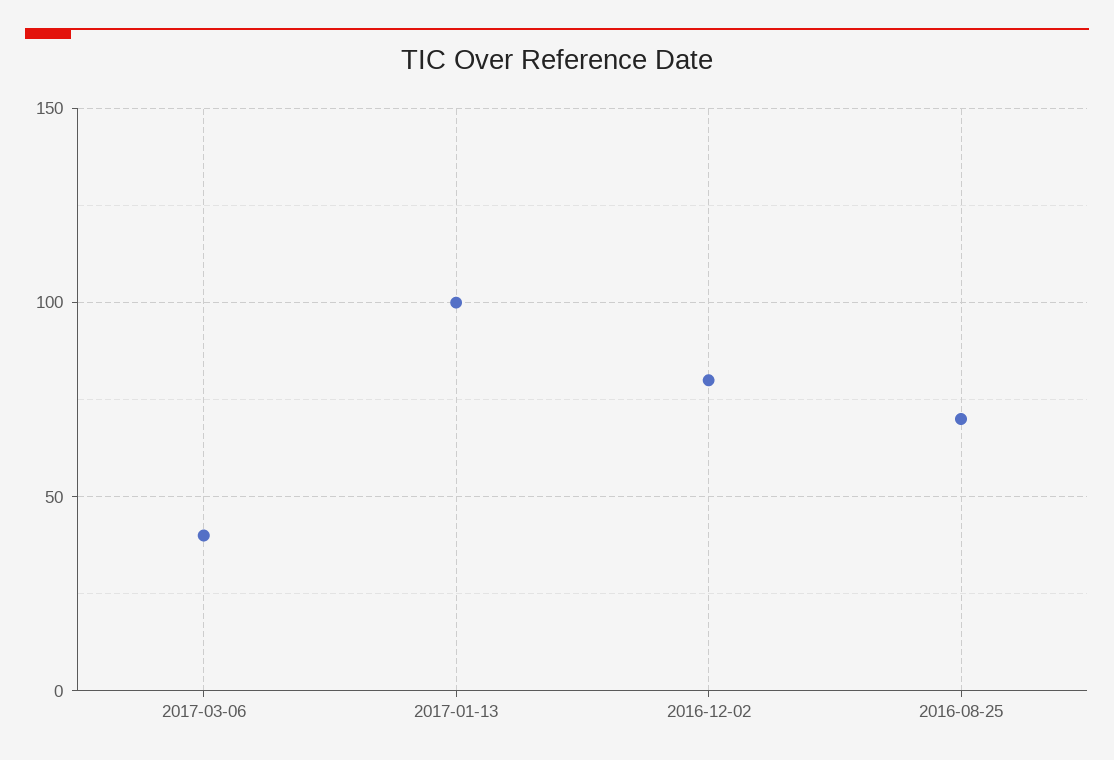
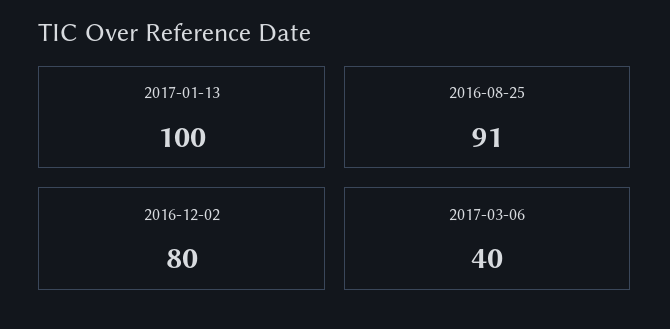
2016-08-25: 70 -> 91

